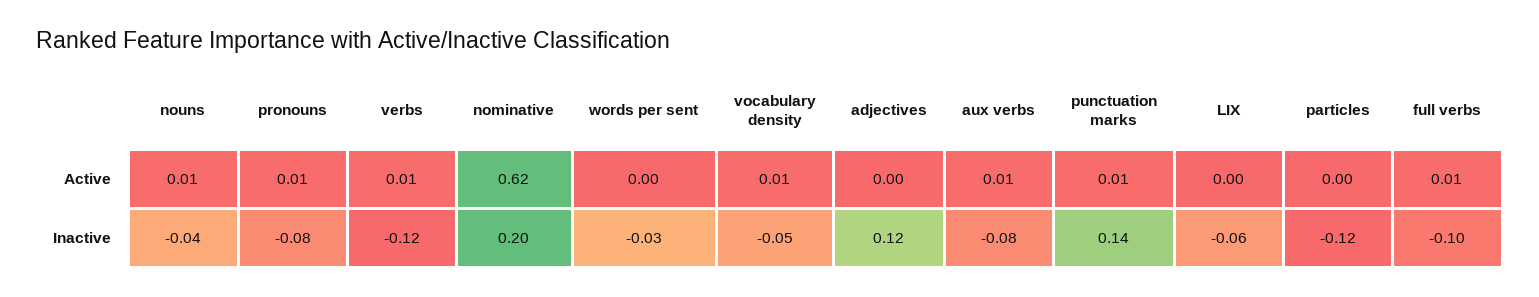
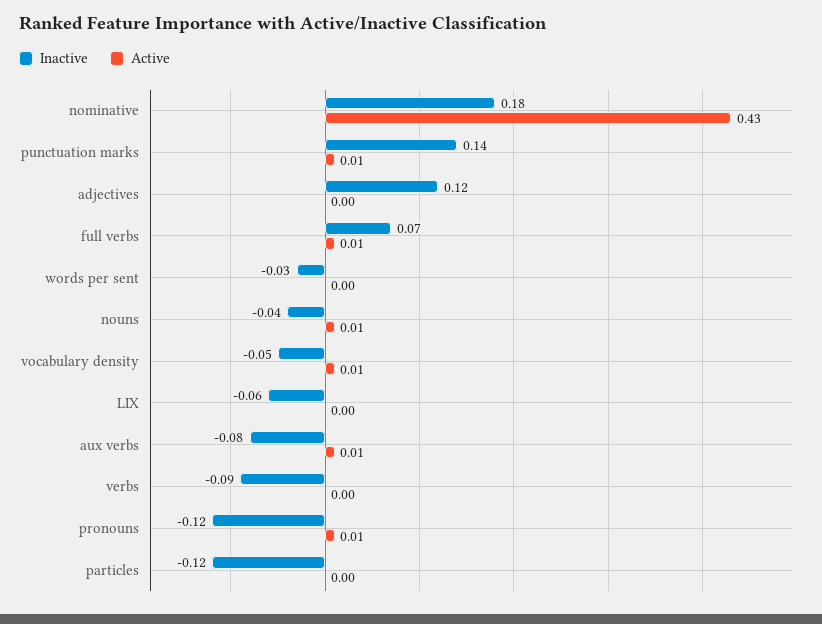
Active, verbs: 0.01 -> 0
Active, nominative: 0.62 -> 0.43
Inactive, pronouns: -0.08 -> -0.12
Inactive, verbs: -0.12 -> -0.09
Inactive, nominative: 0.2 -> 0.18
Inactive, full verbs: -0.1 -> 0.07

